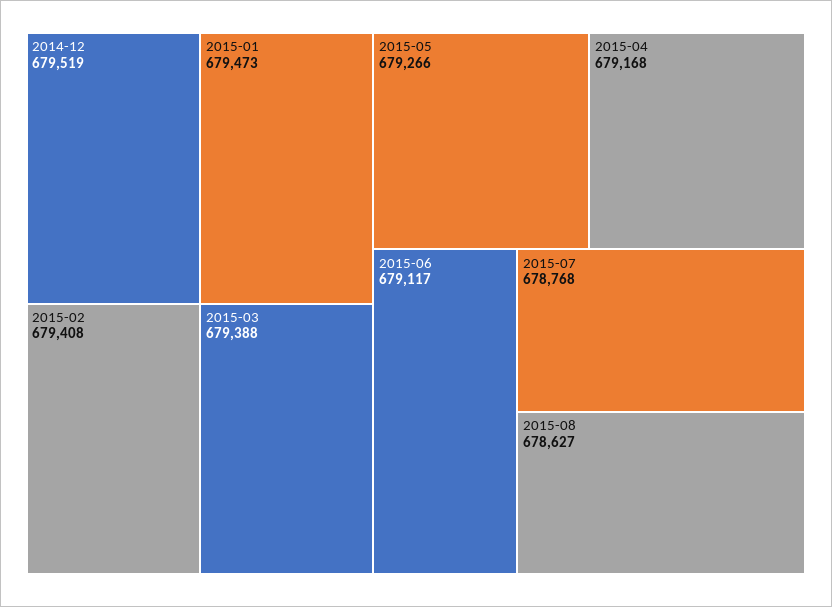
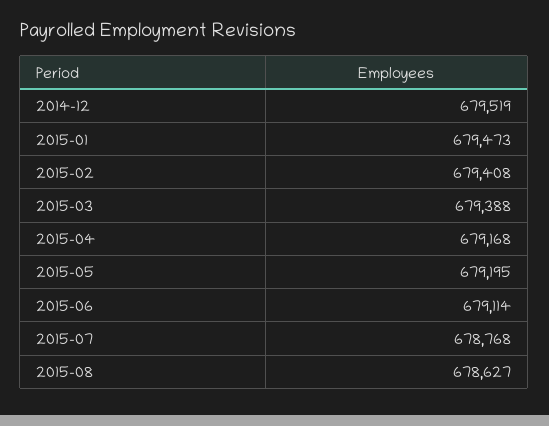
2015-05: 679266 -> 679195
2015-06: 679117 -> 679114

